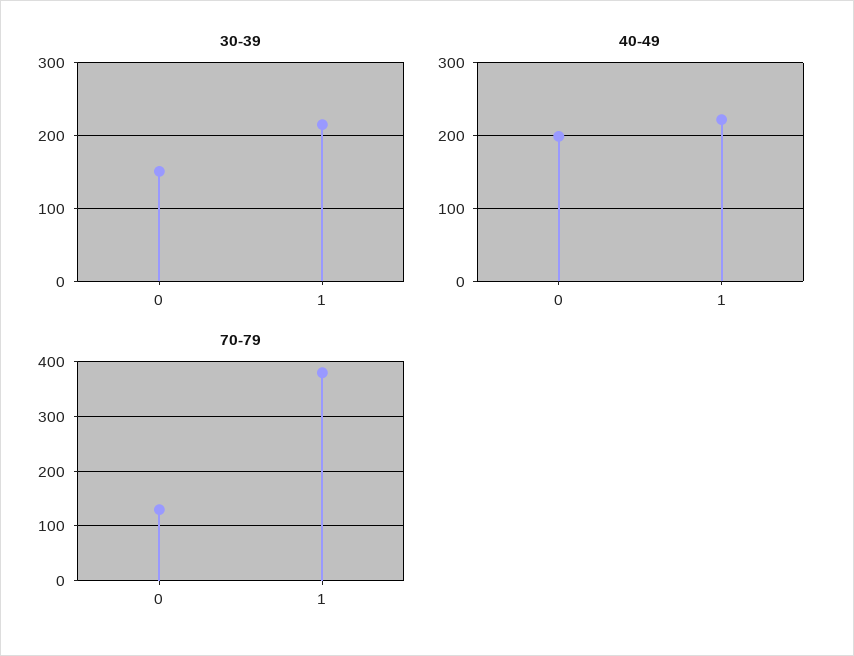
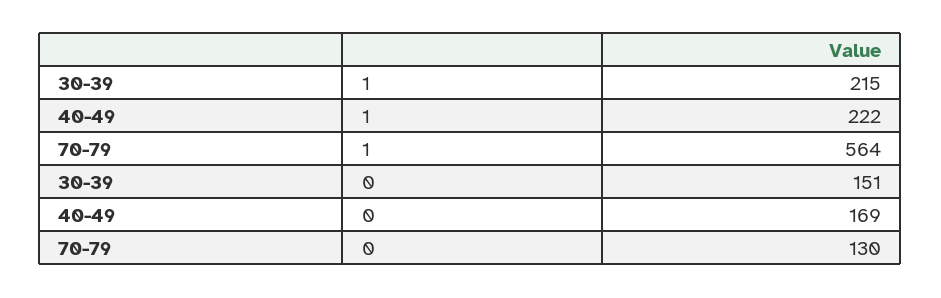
40-49, 0: 200 -> 169
70-79, 1: 380 -> 564

